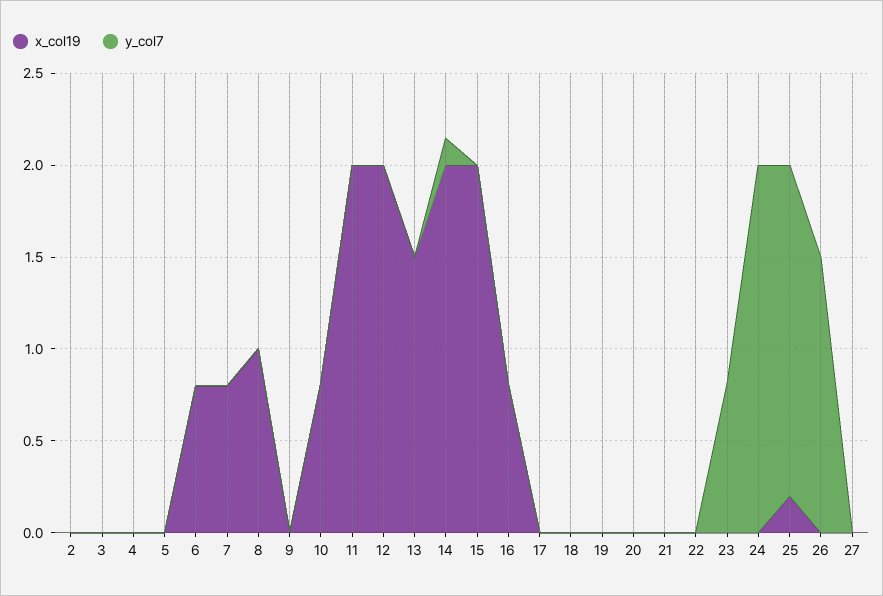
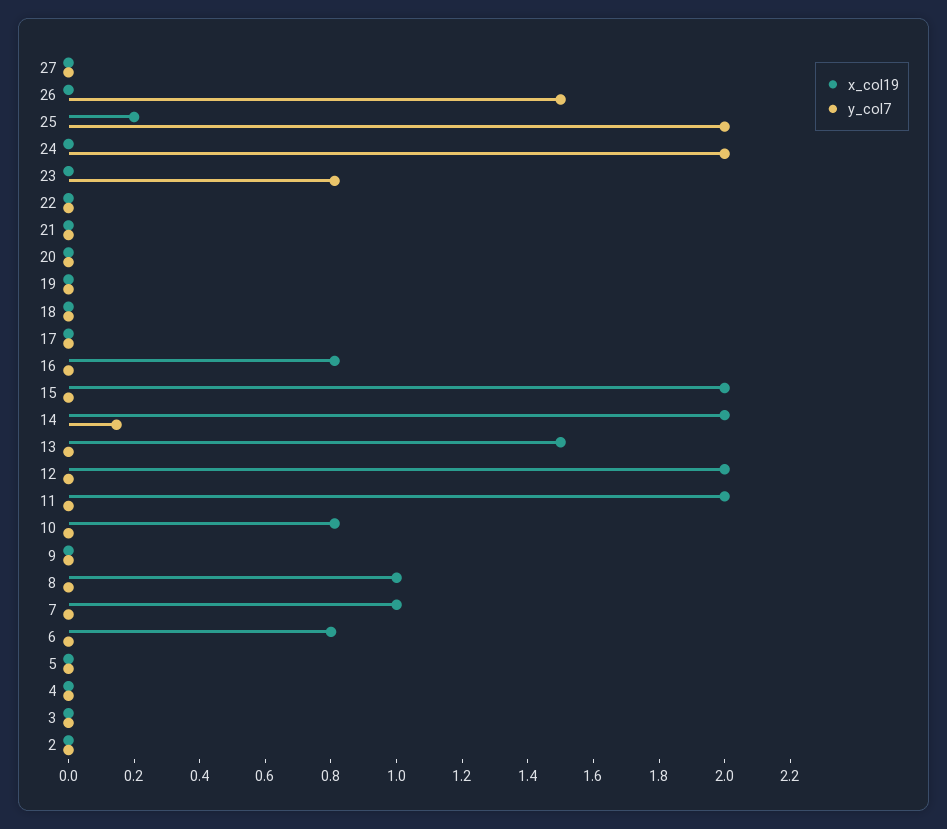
x_col19, 7: 0.8 -> 1
y_col7, 25: 1.8 -> 2

